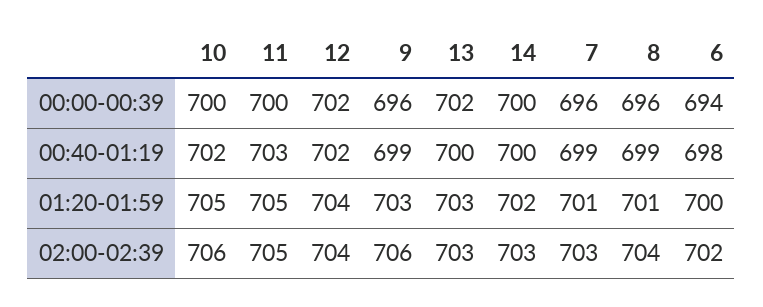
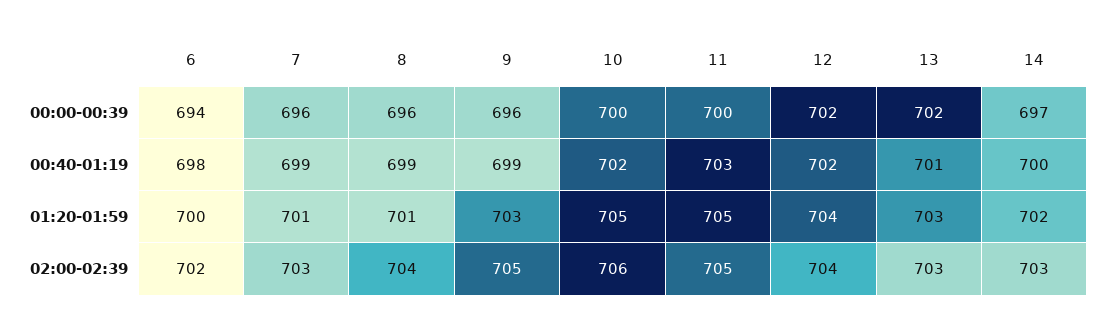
14, 00:00-00:39: 700 -> 697
13, 00:40-01:19: 700 -> 701
9, 02:00-02:39: 706 -> 705

